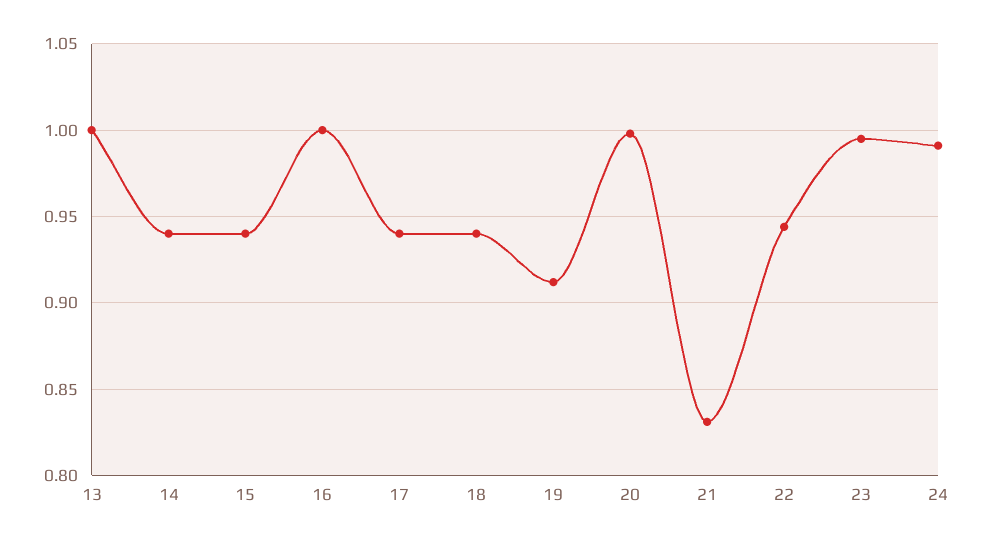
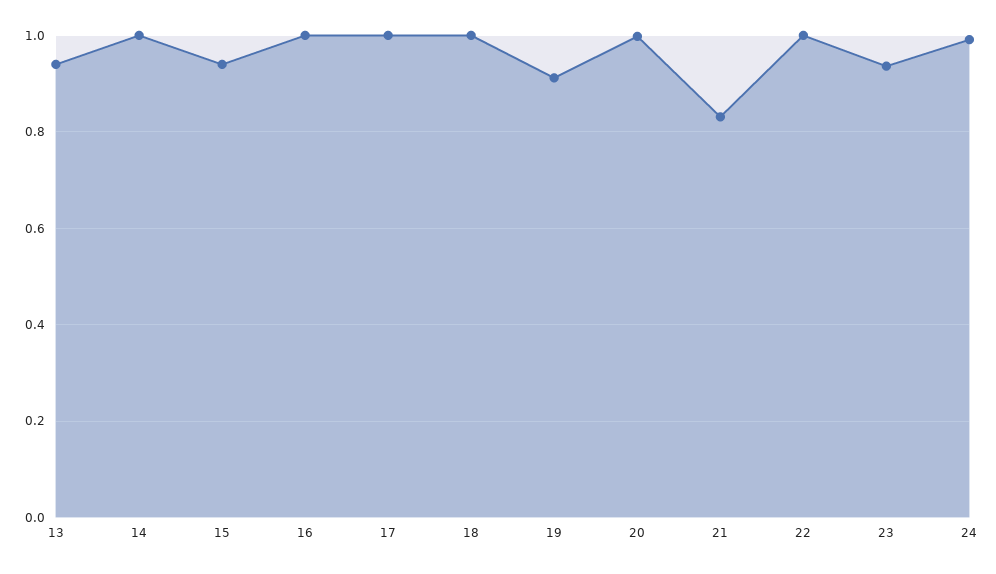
13: 1 -> 0.94
14: 0.94 -> 1
17: 0.94 -> 1
18: 0.94 -> 1
22: 0.945 -> 1
23: 0.995 -> 0.94

